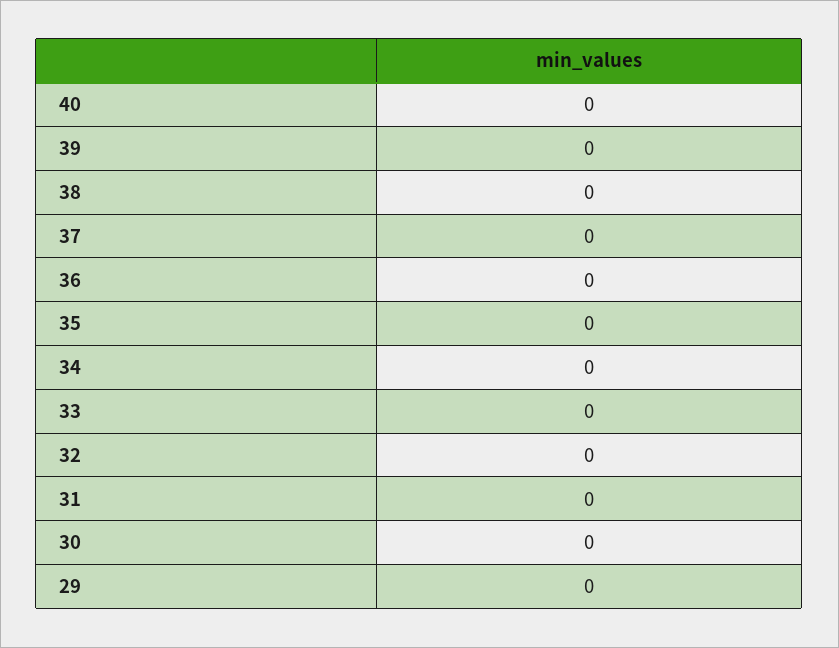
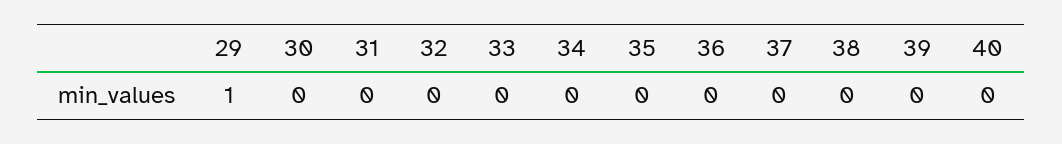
29: 0 -> 1

